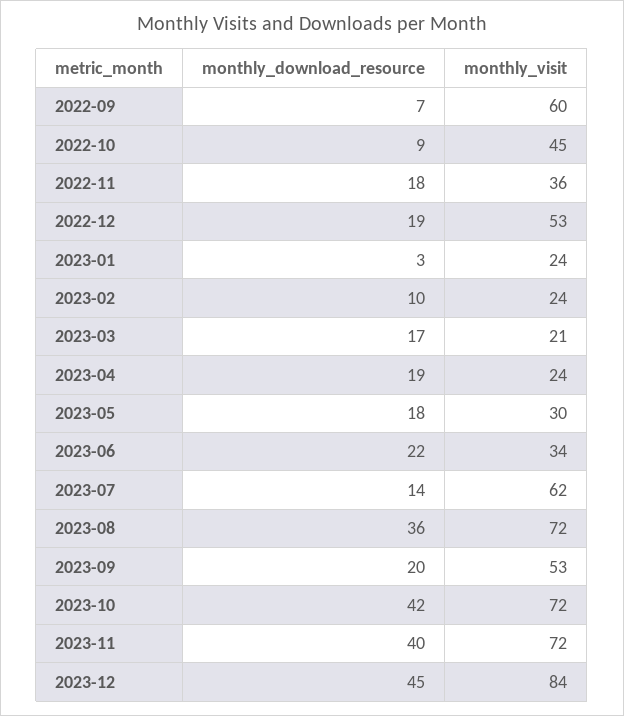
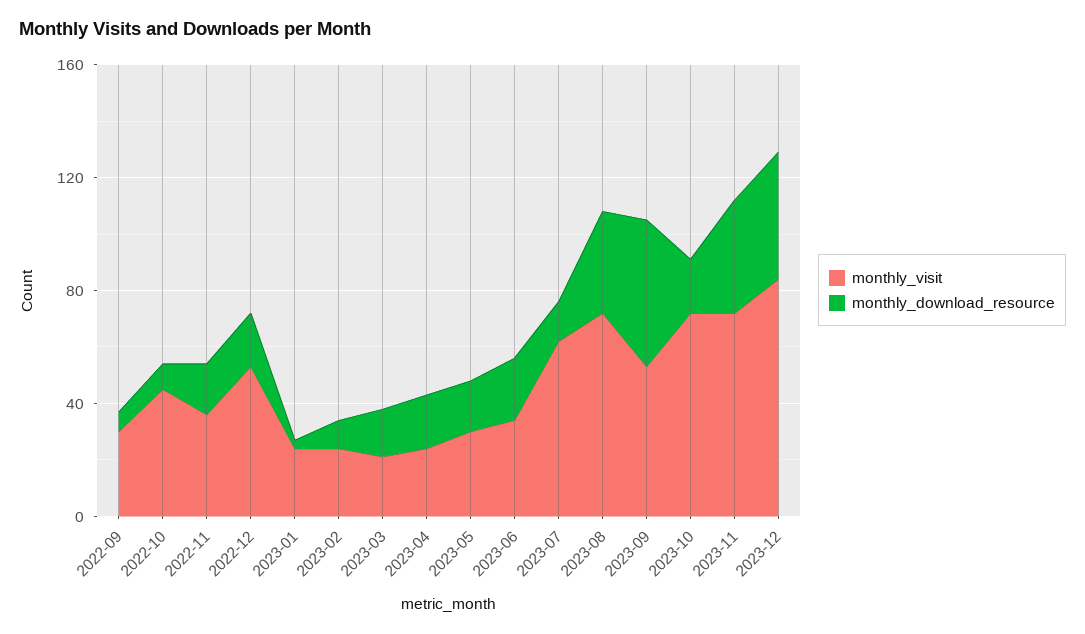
monthly_visit, 2022-09: 60 -> 30
monthly_download_resource, 2023-09: 20 -> 50
monthly_download_resource, 2023-10: 42 -> 20

